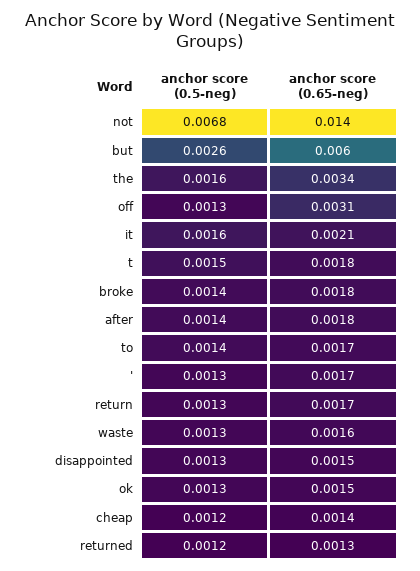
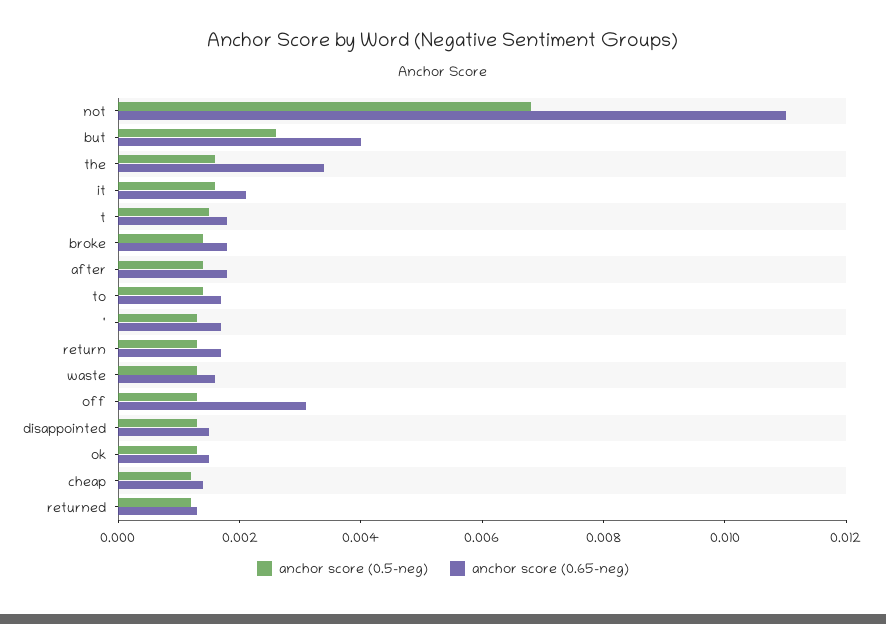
anchor score (0.65-neg), not: 0.014 -> 0.011
anchor score (0.65-neg), but: 0.006 -> 0.004

